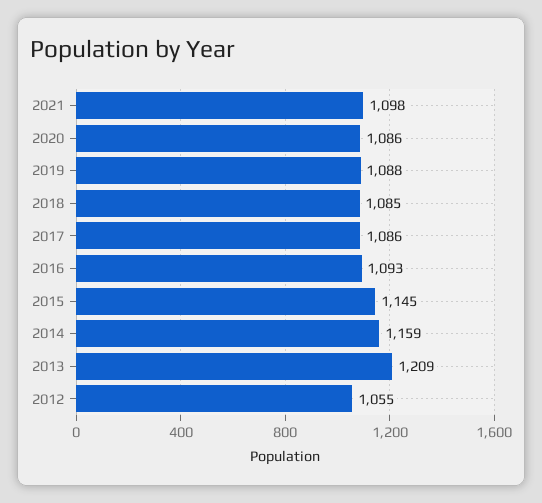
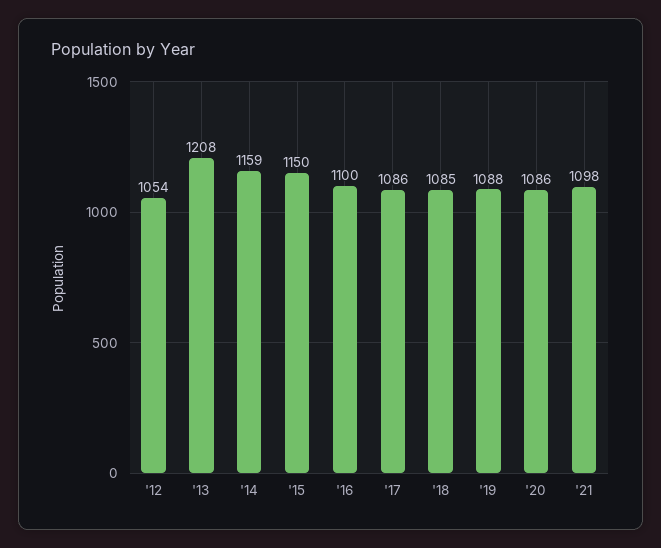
2016: 1093 -> 1100
2015: 1145 -> 1150
2013: 1209 -> 1208
2012: 1055 -> 1054

